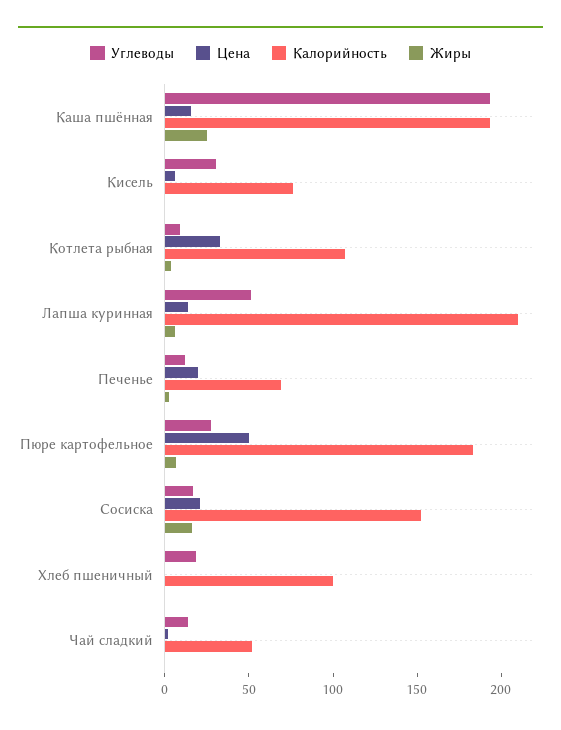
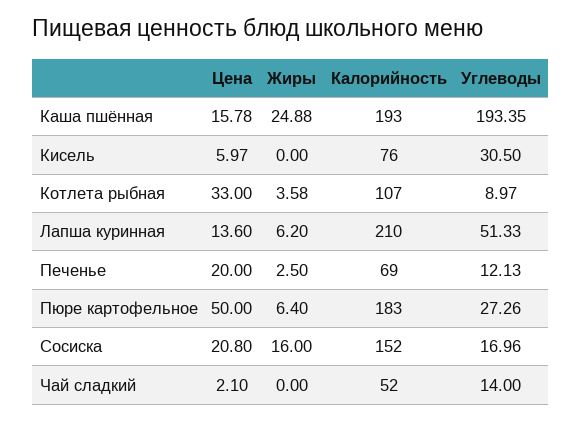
Углеводы, Хлеб пшеничный: 20 -> none
Цена, Хлеб пшеничный: 0 -> none
Калорийность, Хлеб пшеничный: 100 -> none
Жиры, Хлеб пшеничный: 0 -> none

